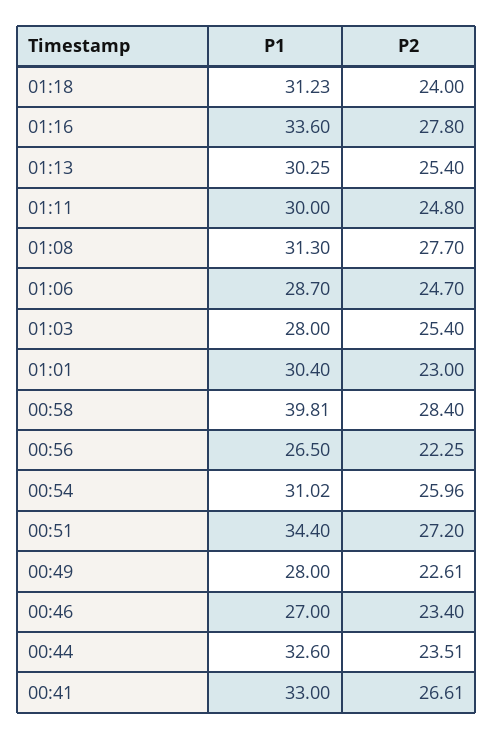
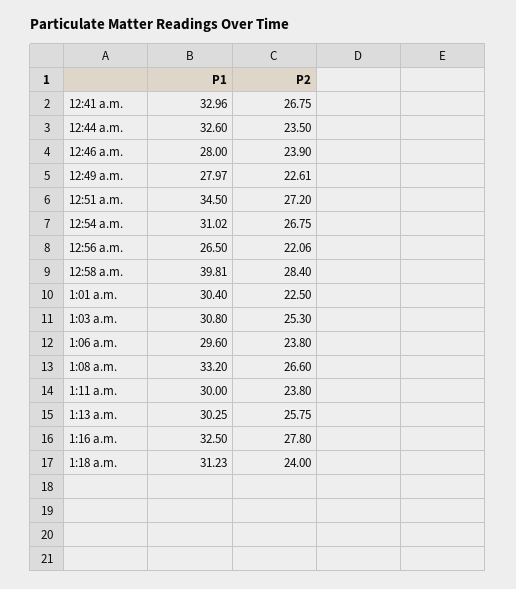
P1, 01:16: 33.6 -> 32.5
P2, 01:13: 25.4 -> 25.75
P2, 01:11: 24.8 -> 23.8
P1, 01:08: 31.3 -> 33.2
P2, 01:08: 27.7 -> 26.6
P1, 01:06: 28.7 -> 29.6
P2, 01:06: 24.7 -> 23.8
P1, 01:03: 28 -> 30.8
P2, 01:03: 25.4 -> 25.3
P2, 01:01: 23 -> 22.5
P2, 00:56: 22.25 -> 22.06
P2, 00:54: 25.96 -> 26.75
P1, 00:51: 34.4 -> 34.5
P1, 00:49: 28 -> 27.97
P1, 00:46: 27 -> 28
P2, 00:46: 23.4 -> 23.9
P2, 00:44: 23.51 -> 23.5
P1, 00:41: 33 -> 32.96
P2, 00:41: 26.61 -> 26.75

